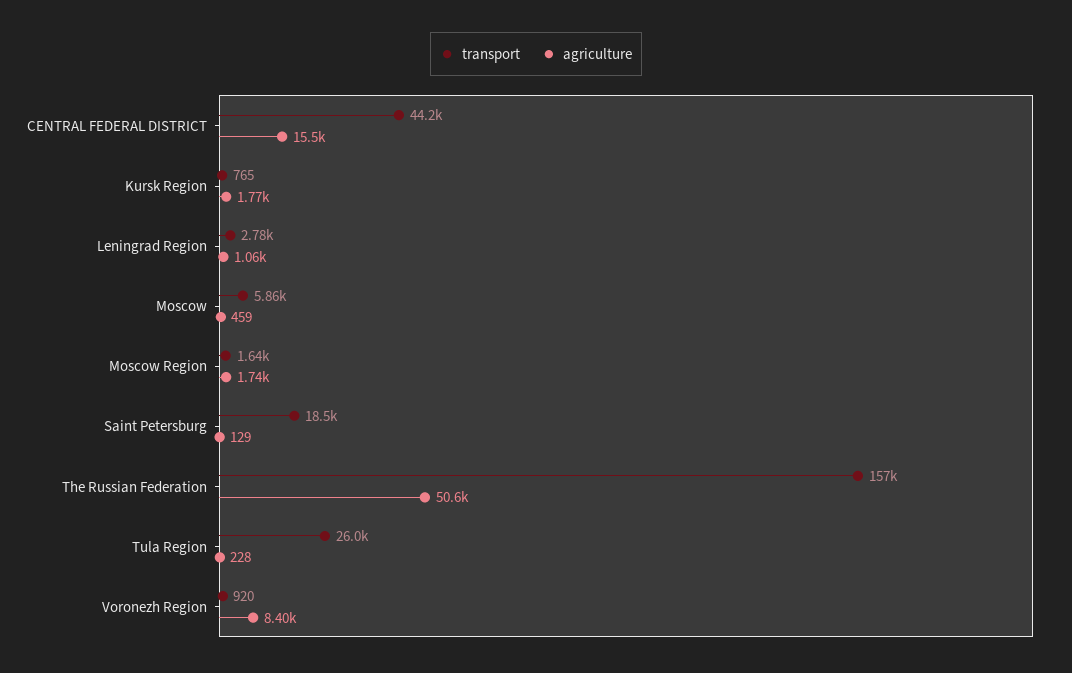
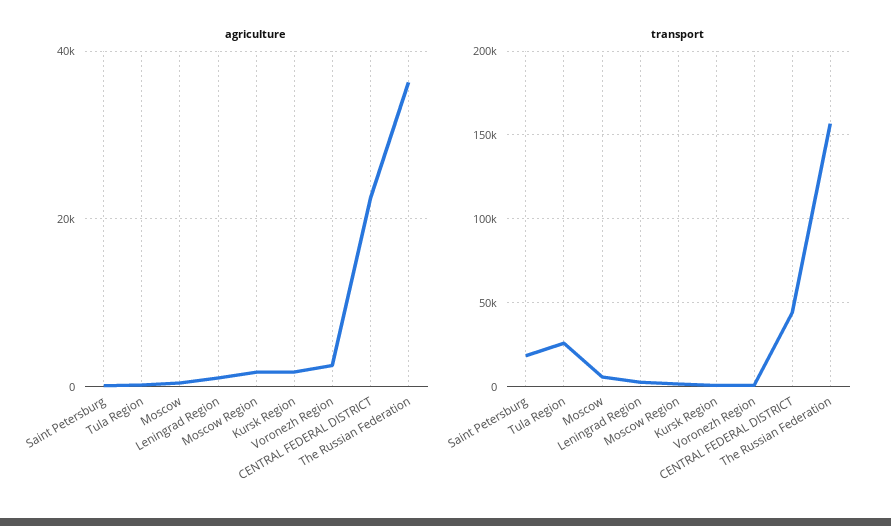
agriculture, CENTRAL FEDERAL DISTRICT: 15500 -> 22000
agriculture, The Russian Federation: 50600 -> 36000
agriculture, Voronezh Region: 8400 -> 2000

